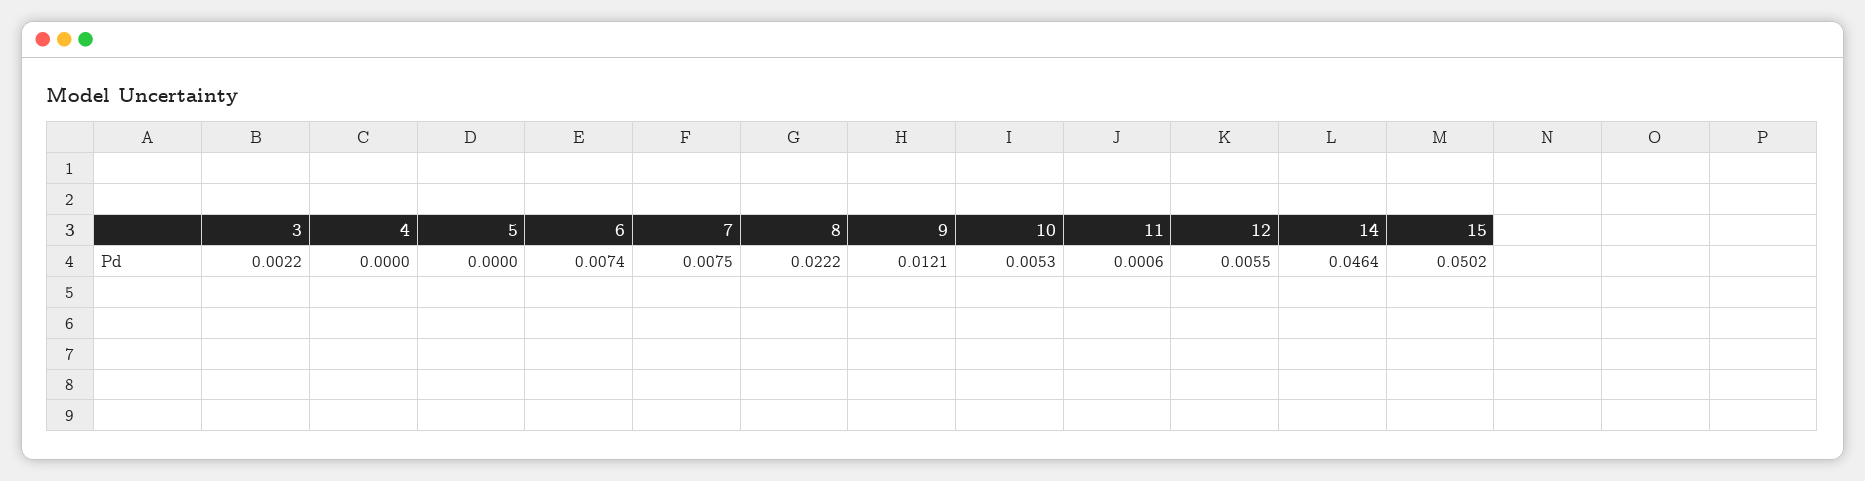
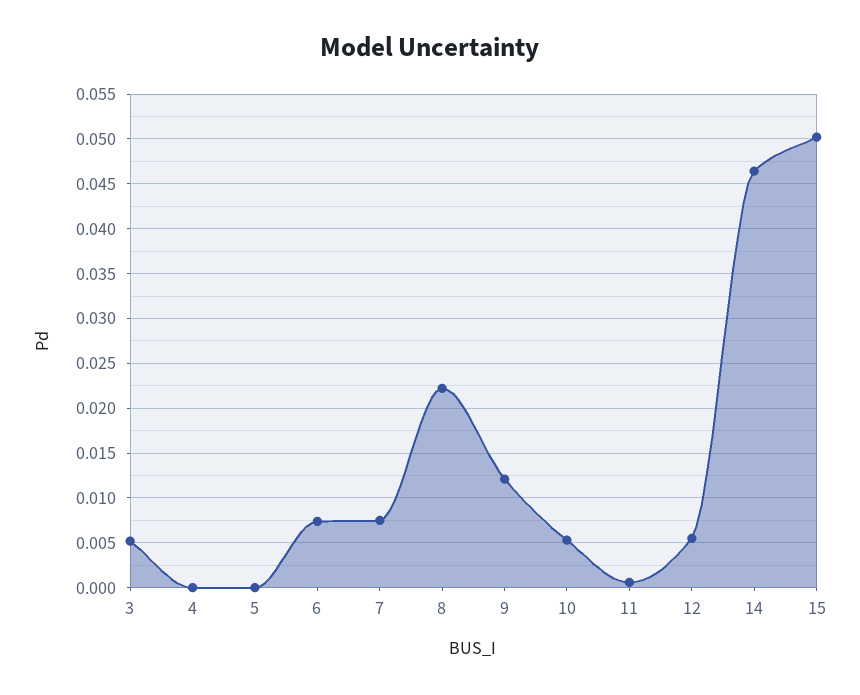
3: 0.0022 -> 0.005

